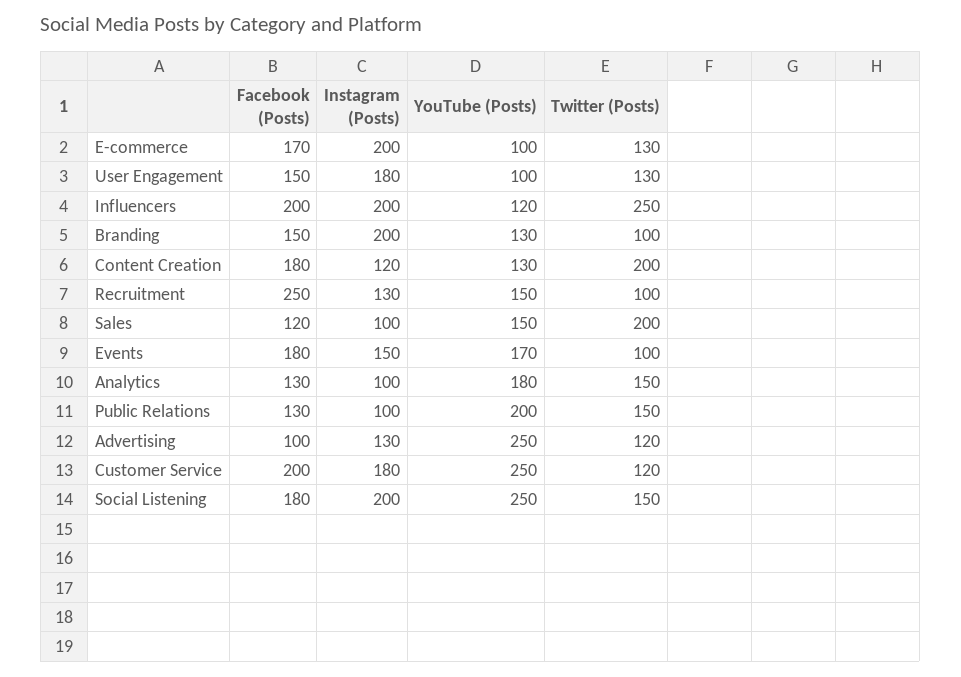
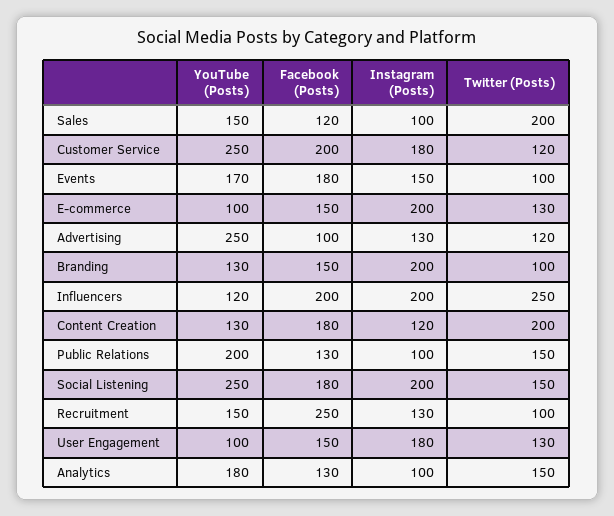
Facebook (Posts), E-commerce: 170 -> 150

